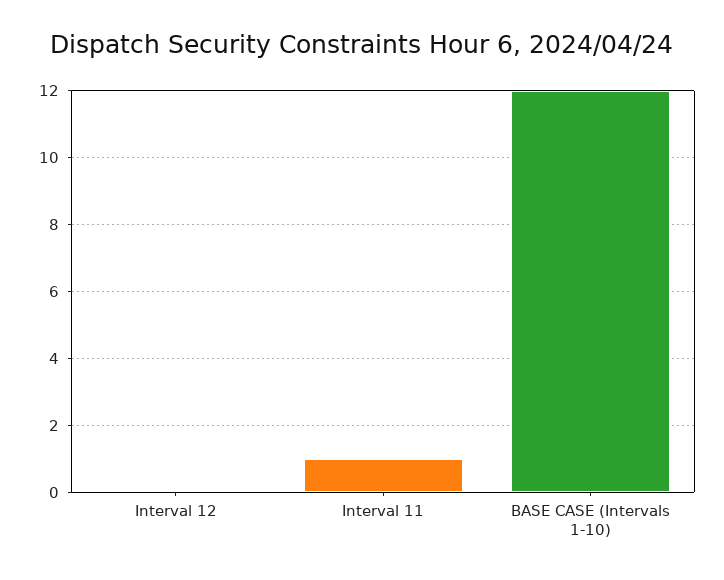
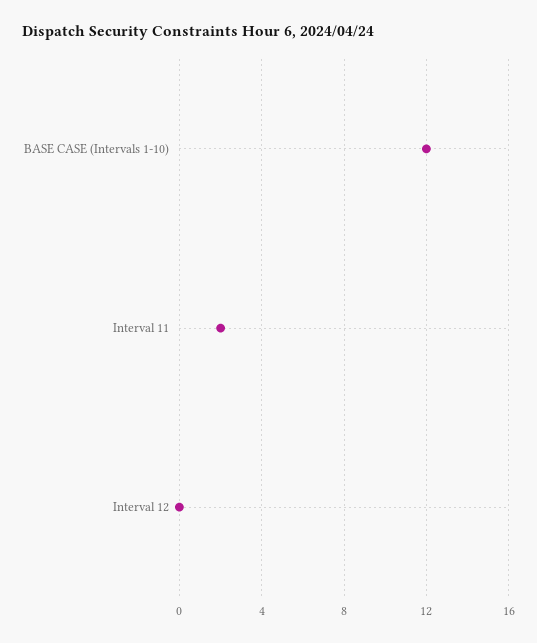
Interval 11: 1 -> 2

